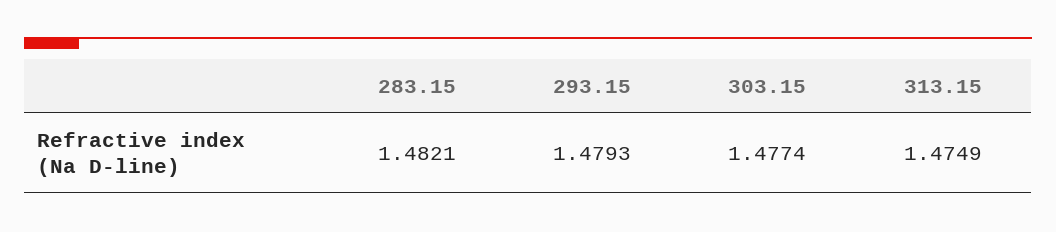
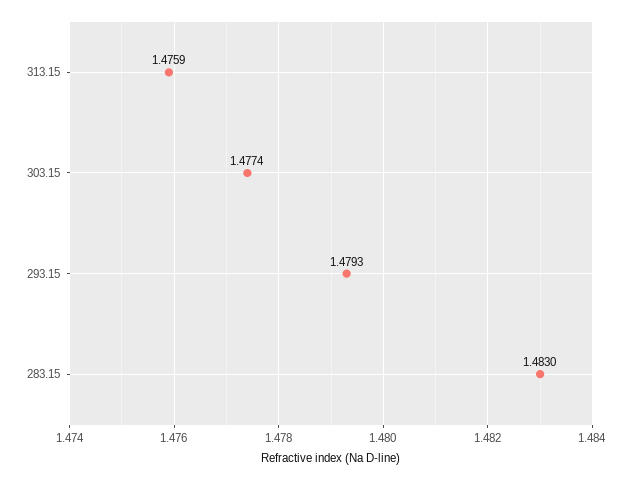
283.15: 1.4821 -> 1.483
313.15: 1.4749 -> 1.4759

